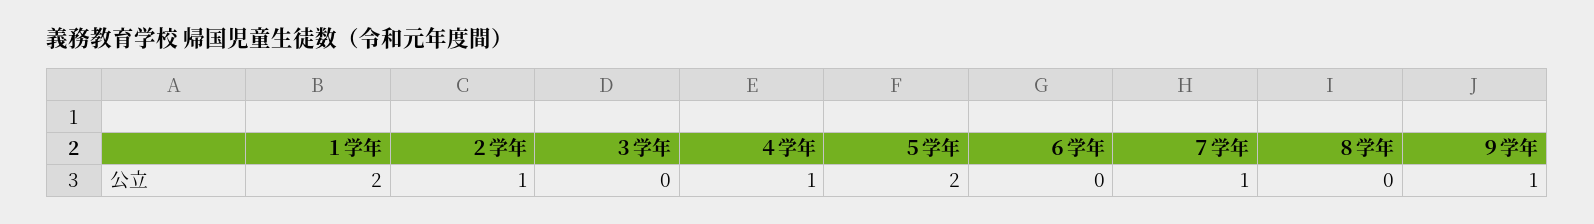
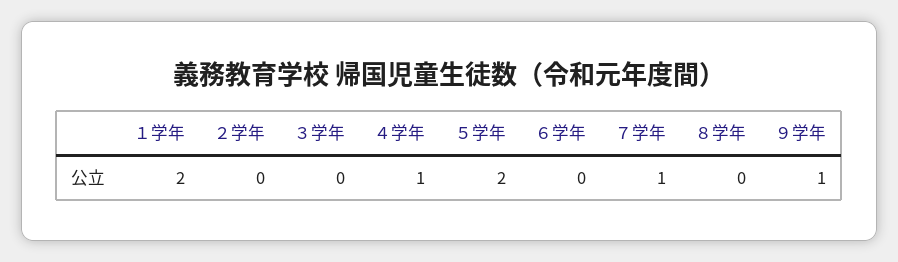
２学年: 1 -> 0

